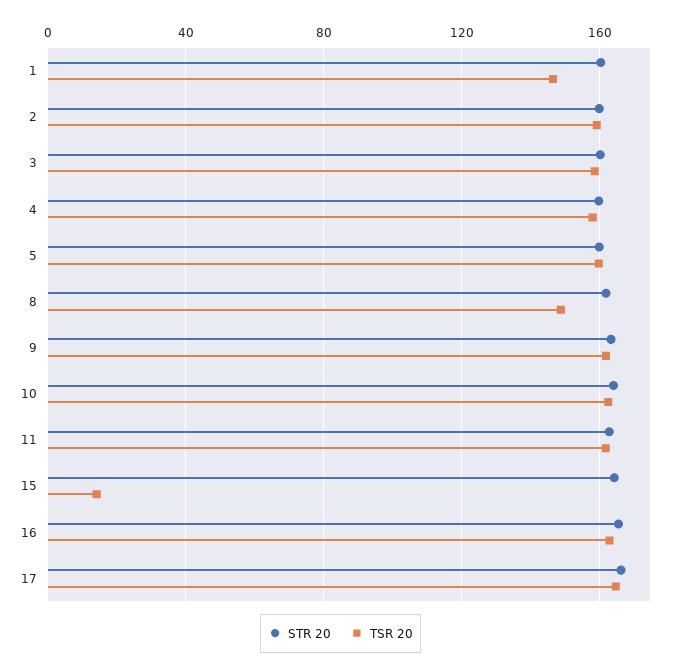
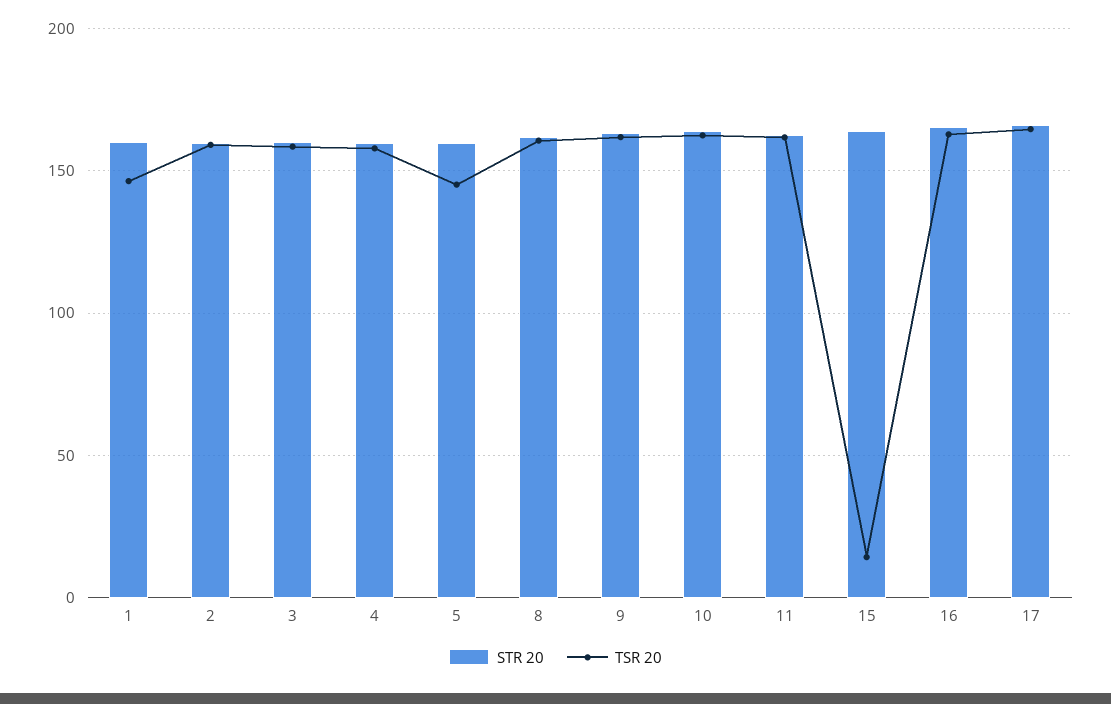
TSR 20, 5: 160 -> 145
TSR 20, 8: 150 -> 160

